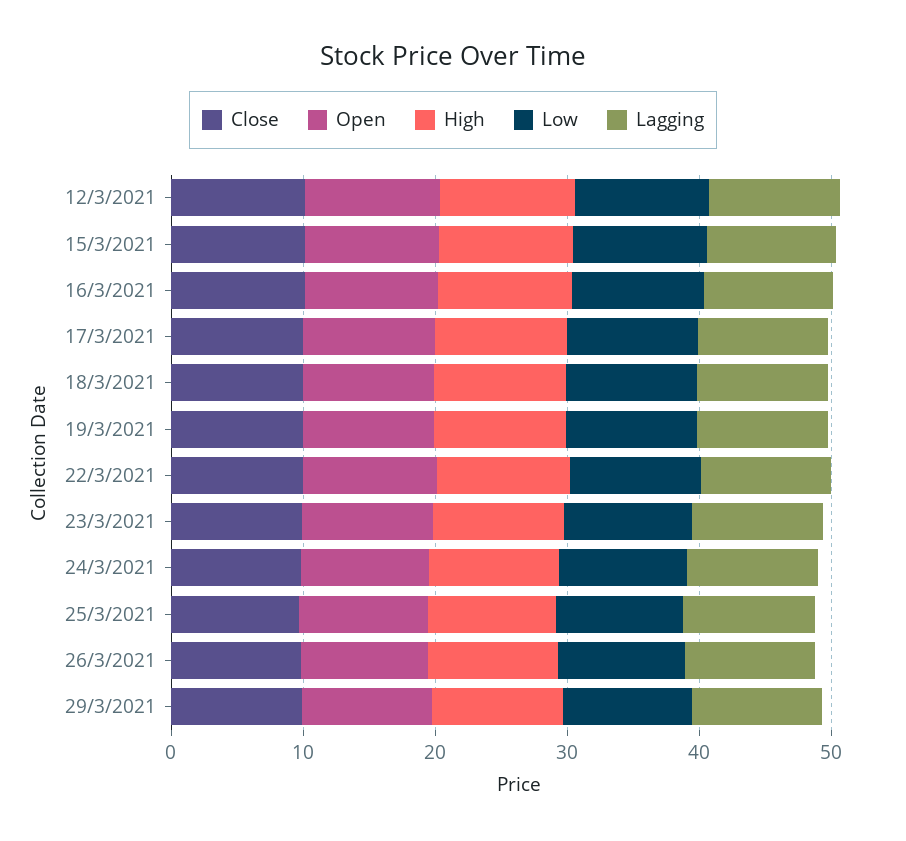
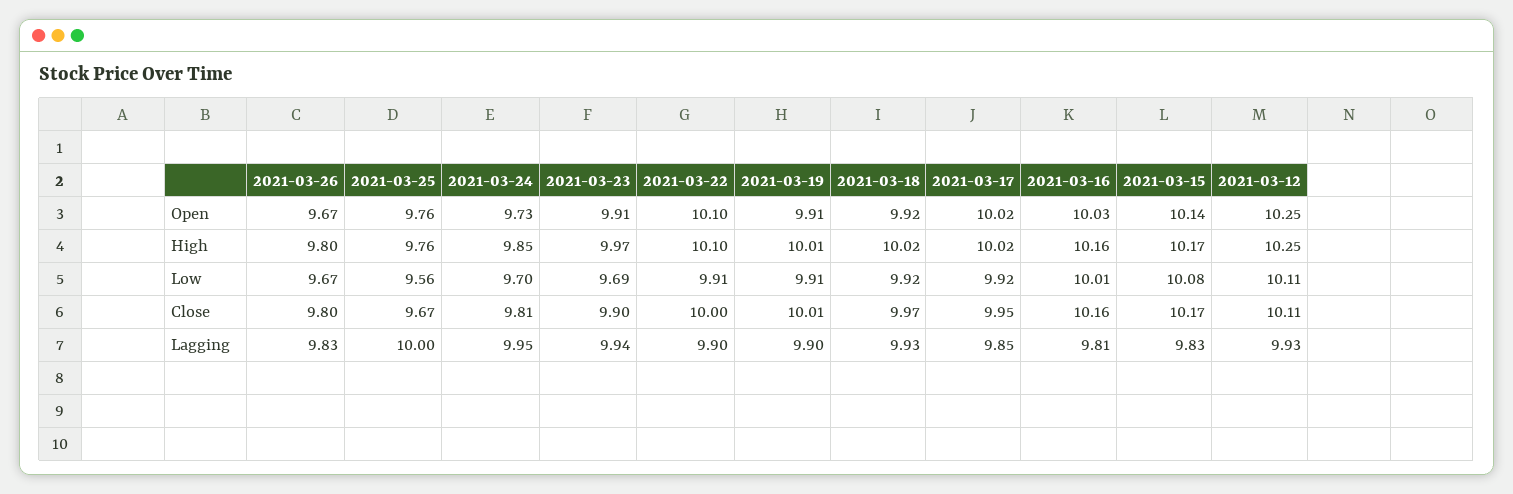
Close, 29/3/2021: 10 -> none
Open, 29/3/2021: 10 -> none
High, 29/3/2021: 10 -> none
Low, 29/3/2021: 10 -> none
Lagging, 29/3/2021: 10 -> none

